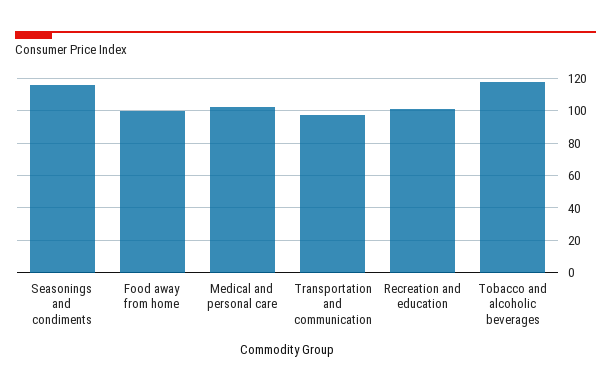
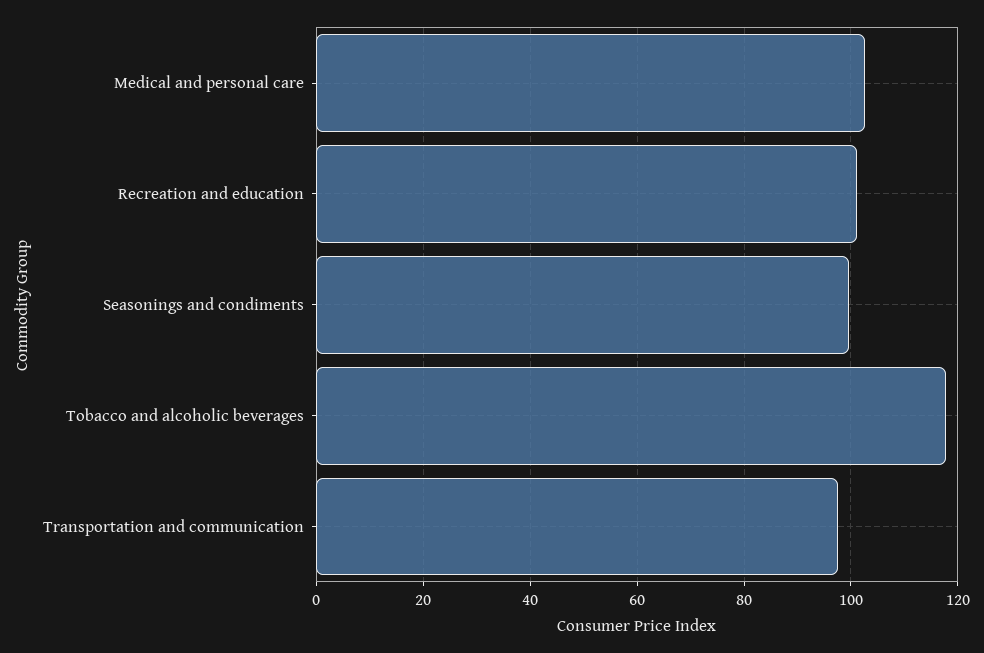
Seasonings and condiments: 115 -> 100
Food away from home: 100 -> none

